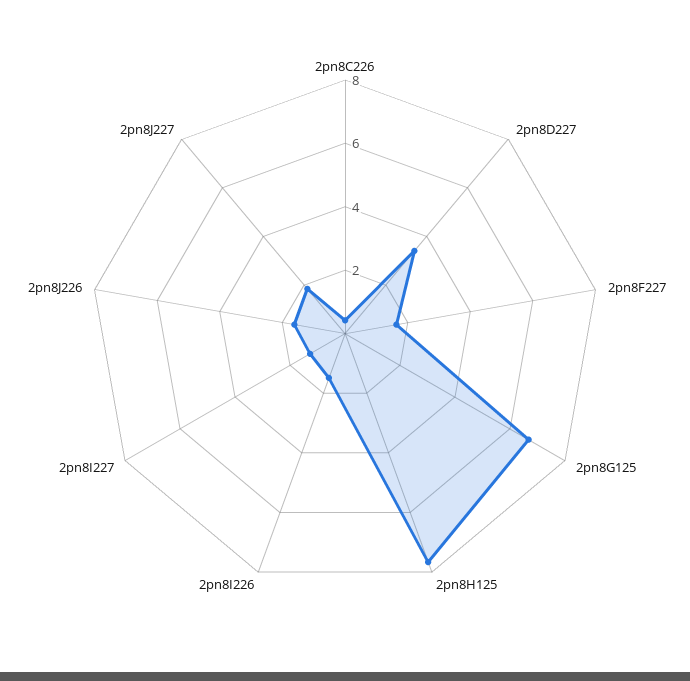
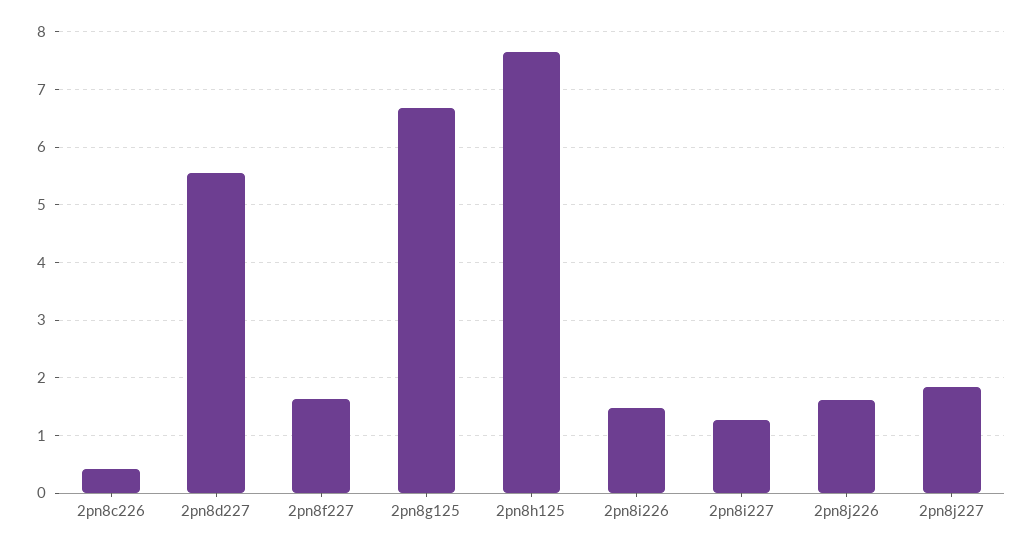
2pn8D227: 3.5 -> 5.6

